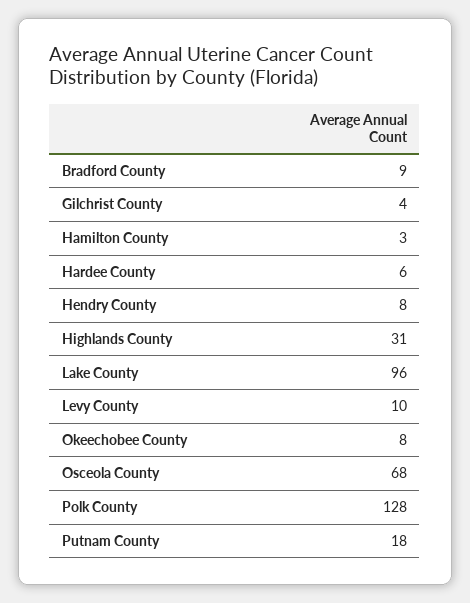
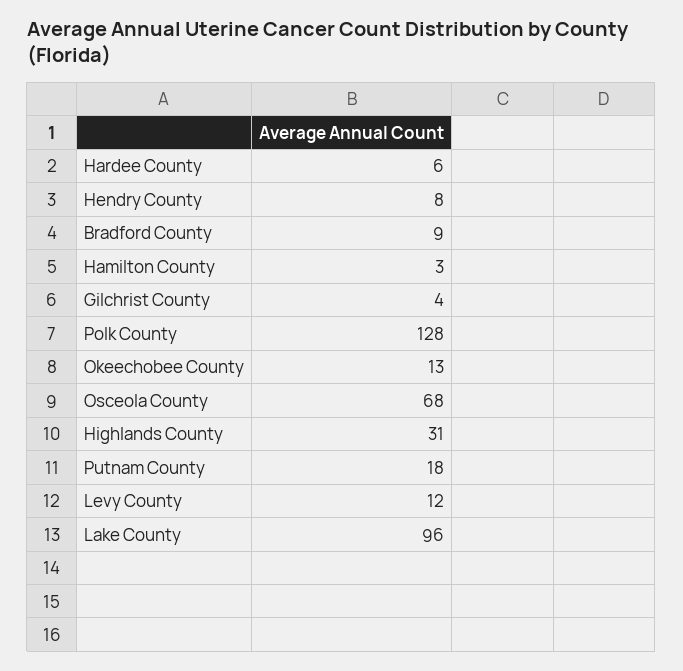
Levy County: 10 -> 12
Okeechobee County: 8 -> 13

